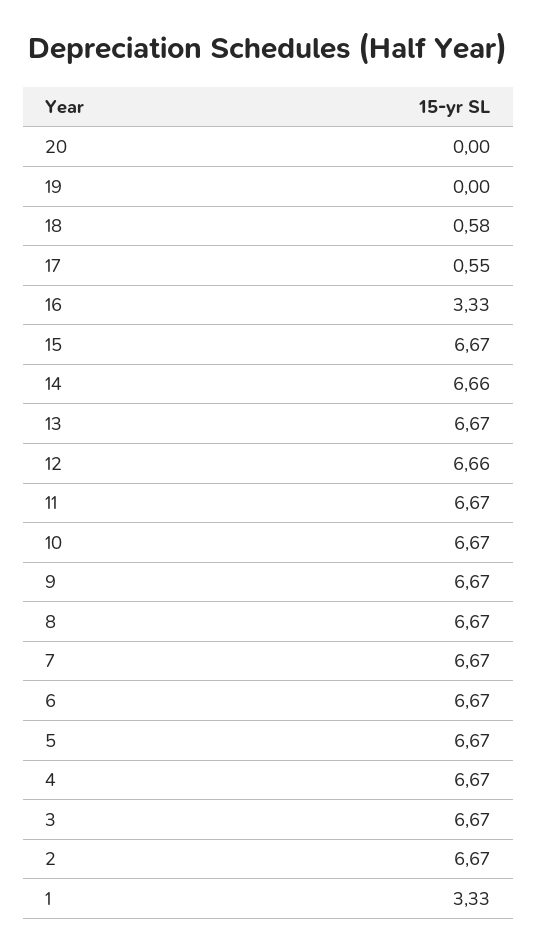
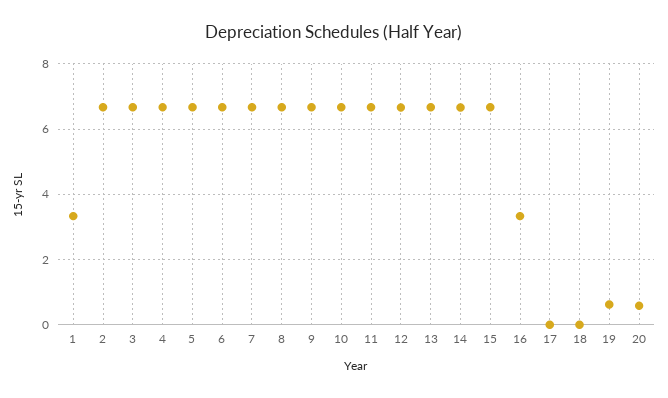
20: 0 -> 0.6
19: 0 -> 0.6
18: 0.58 -> 0
17: 0.55 -> 0

